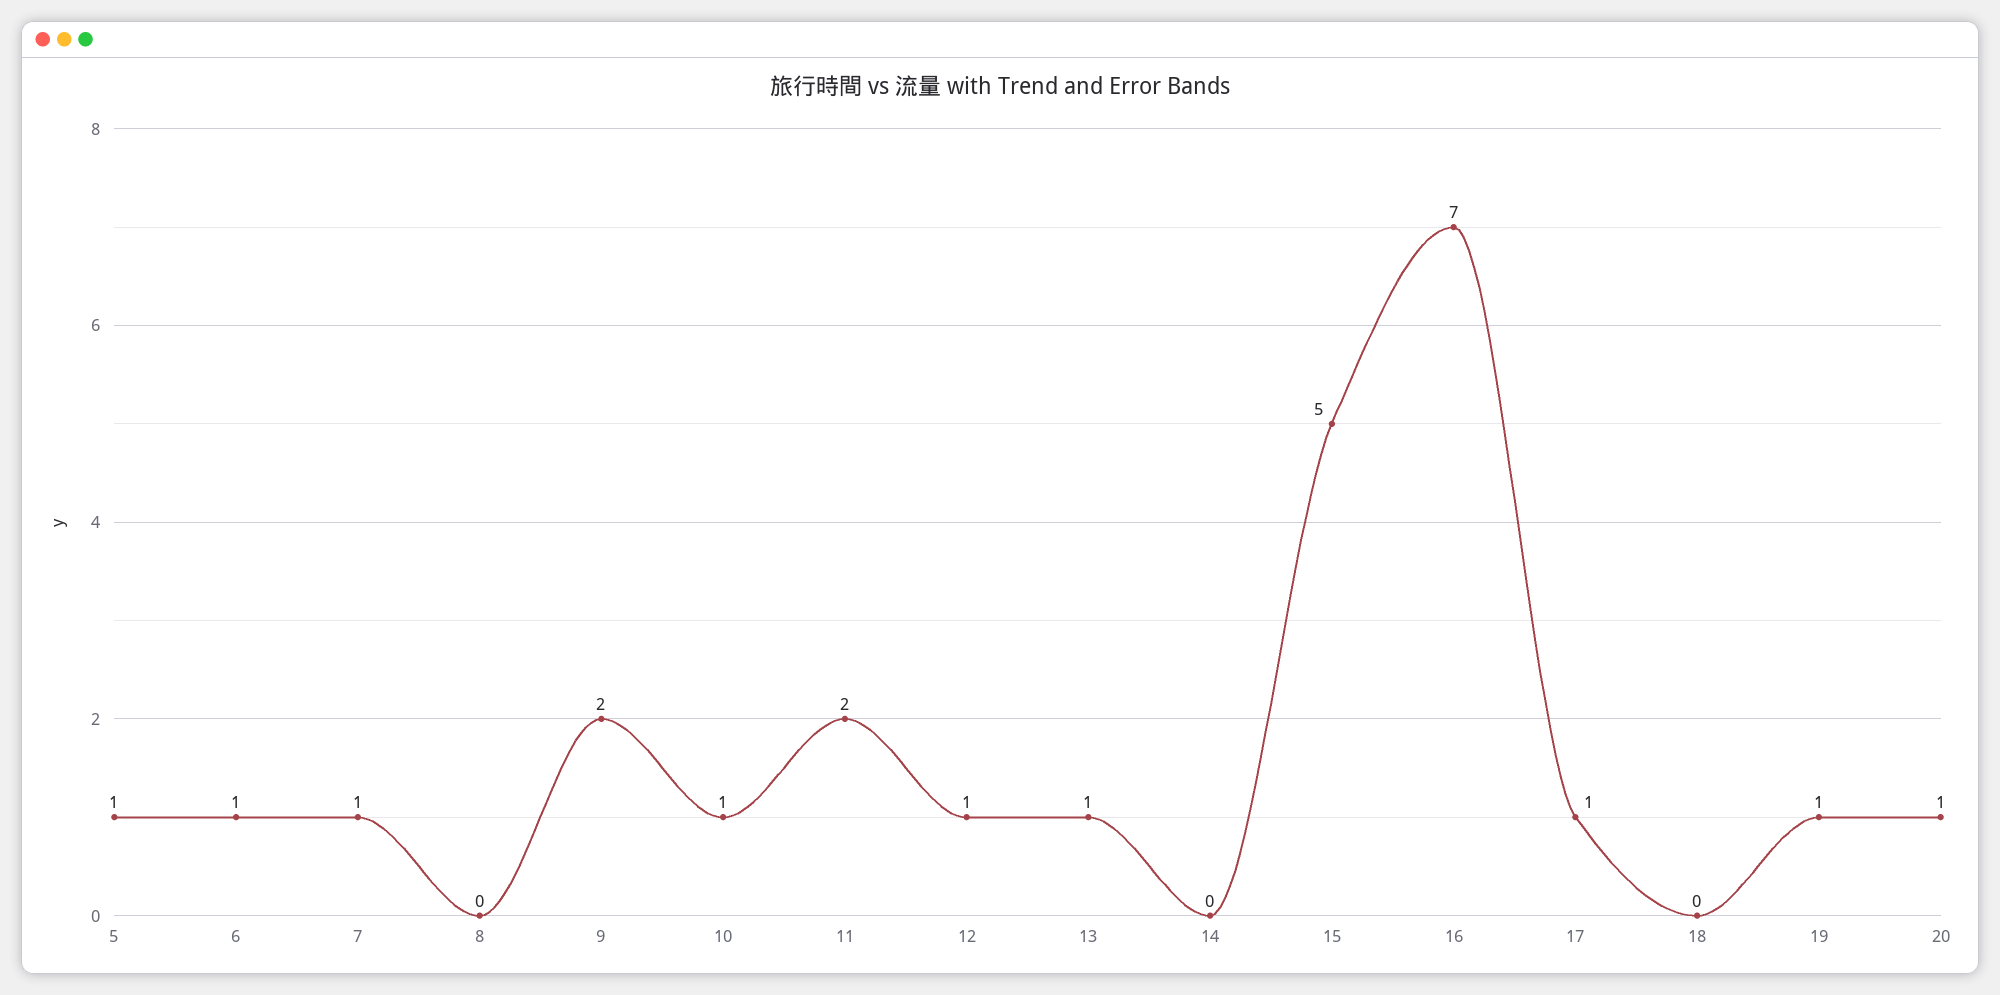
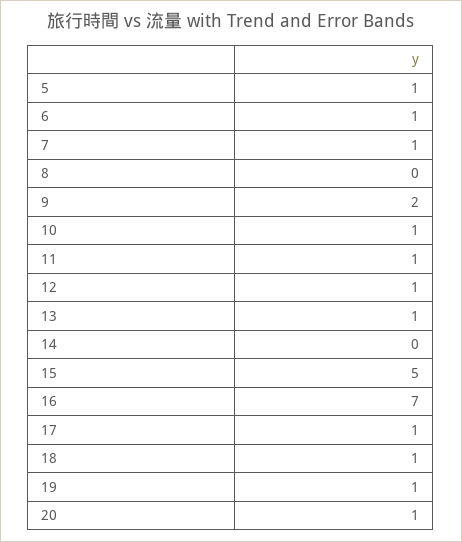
11: 2 -> 1
18: 0 -> 1

